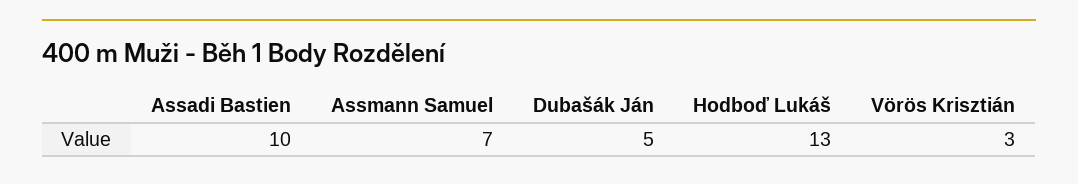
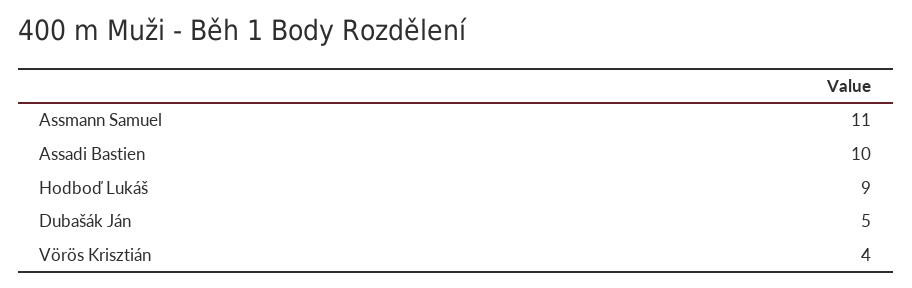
Assmann Samuel: 7 -> 11
Hodboď Lukáš: 13 -> 9
Vörös Krisztián: 3 -> 4

